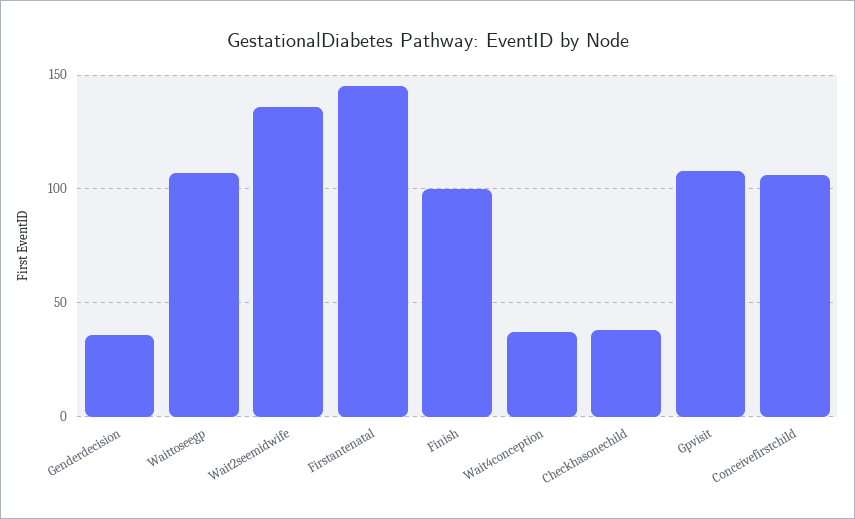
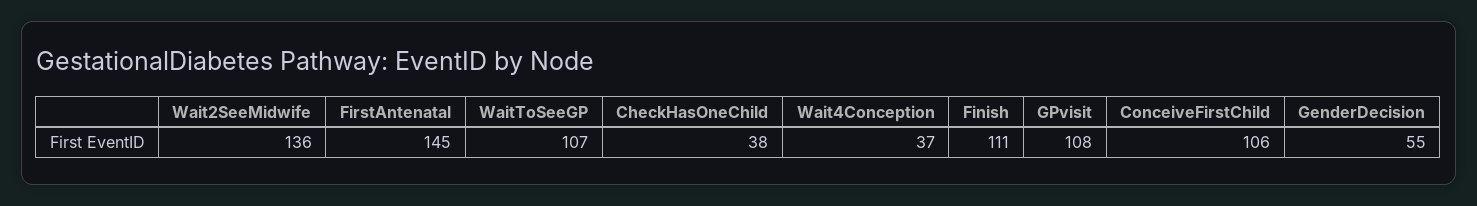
Genderdecision: 35 -> 55
Finish: 100 -> 111

